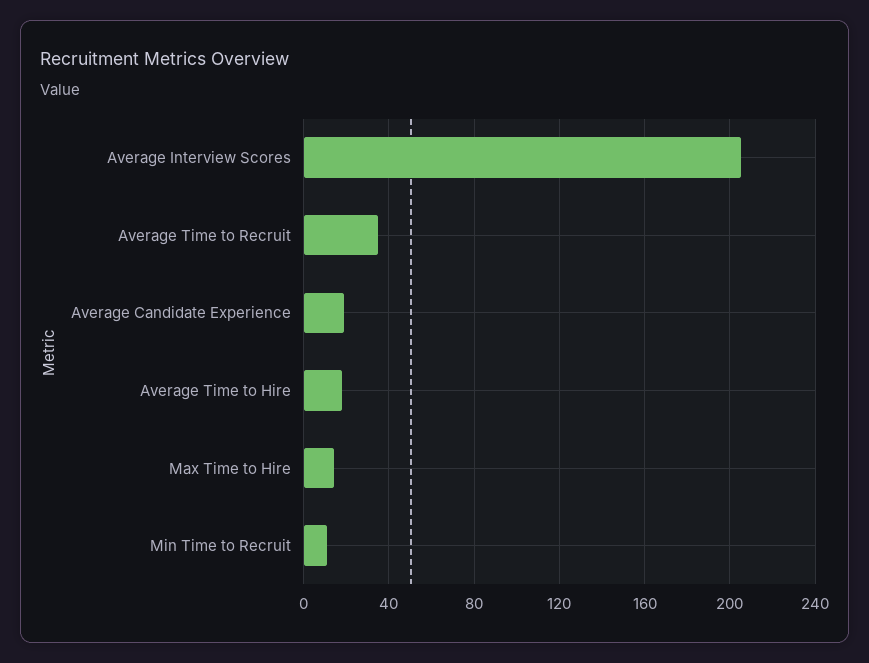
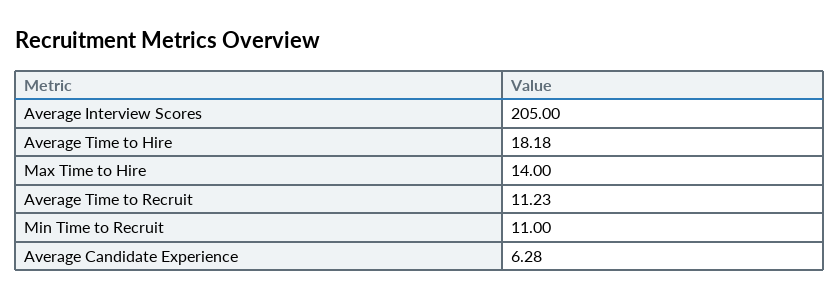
Average Time to Recruit: 35 -> 11.23
Average Candidate Experience: 20 -> 6.28

